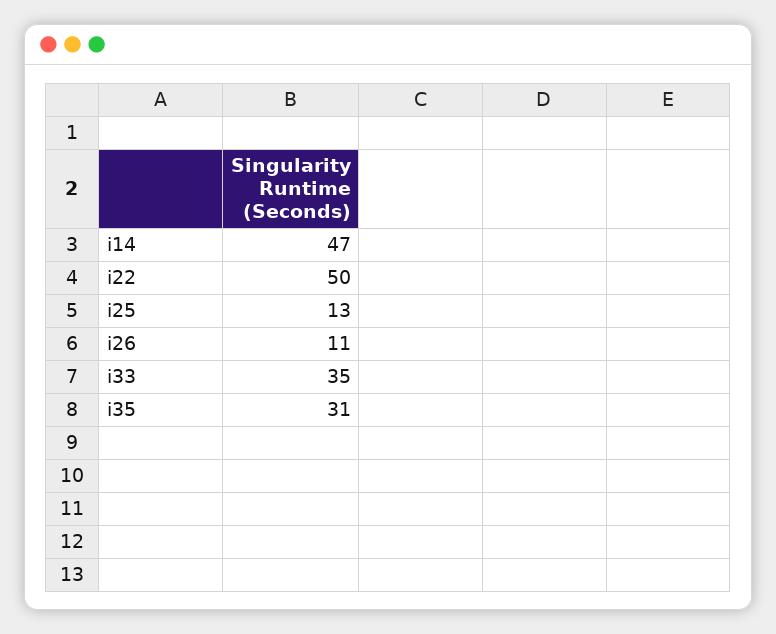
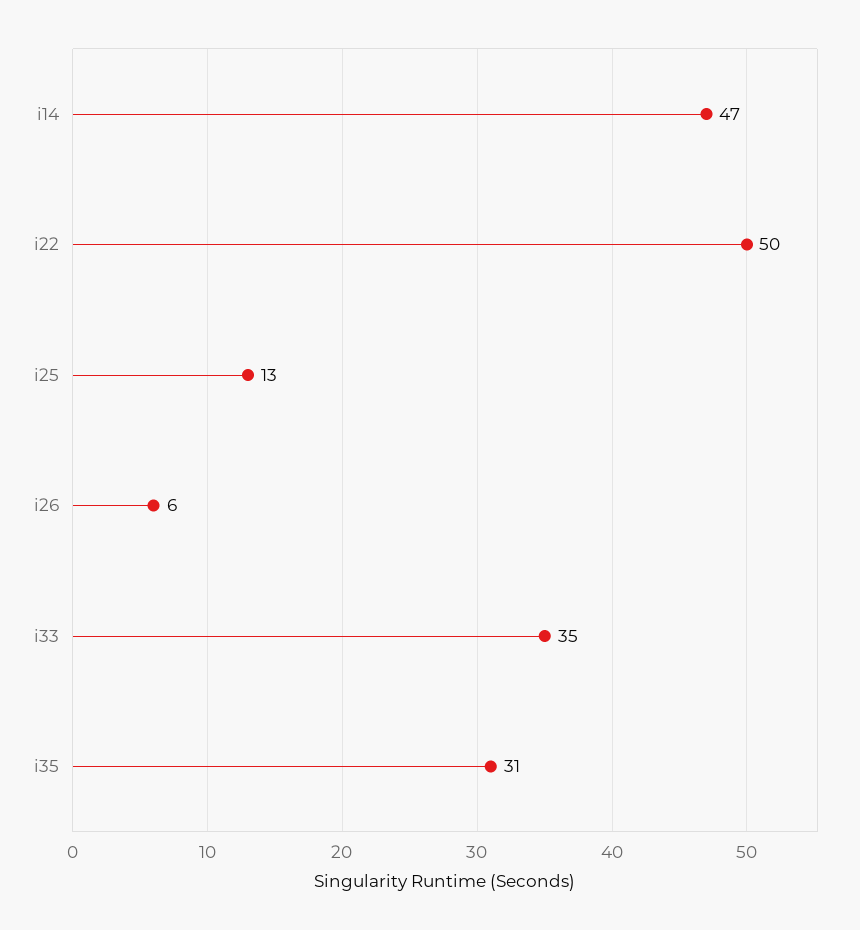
i26: 11 -> 6

